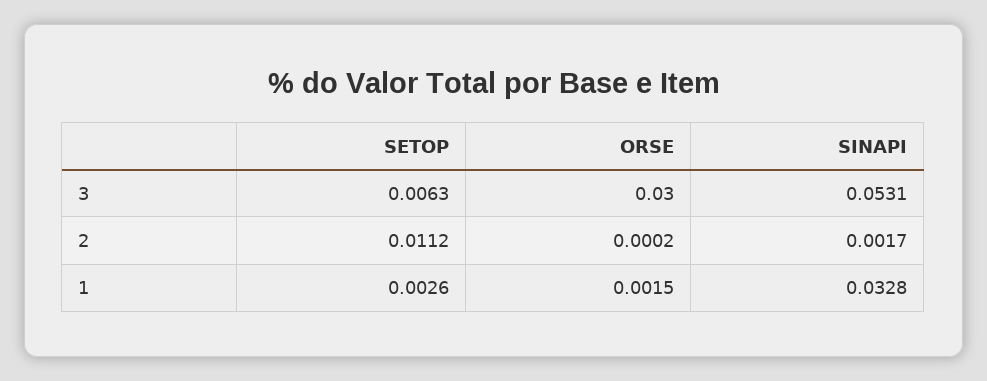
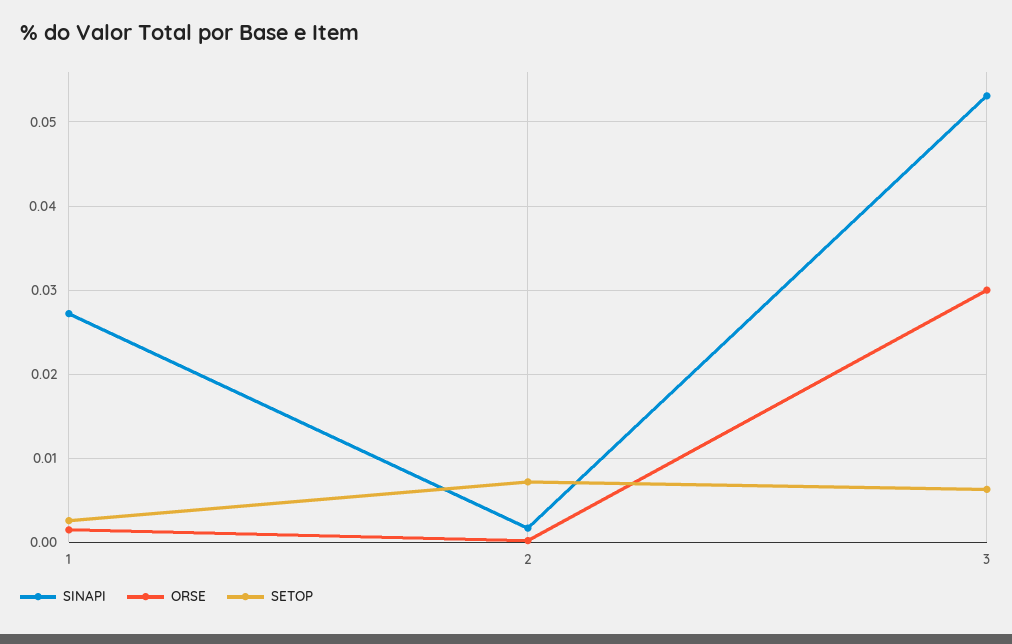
SETOP, 2: 0.0112 -> 0.007
SINAPI, 1: 0.0328 -> 0.027

